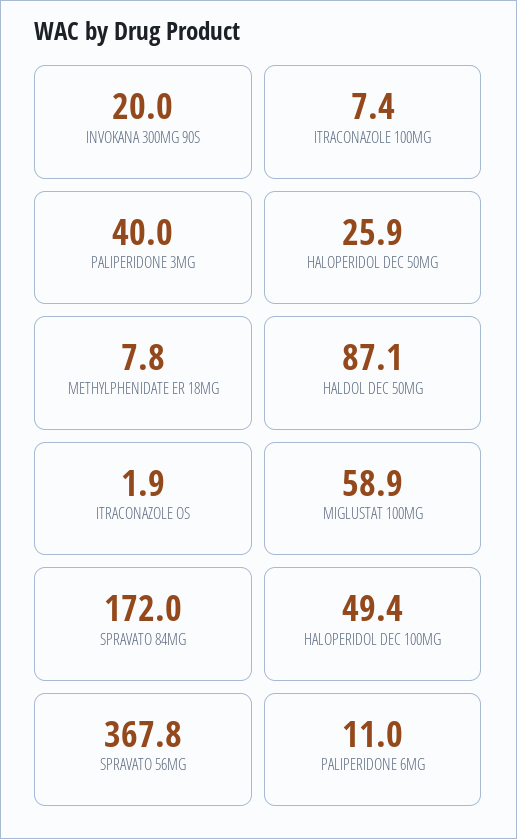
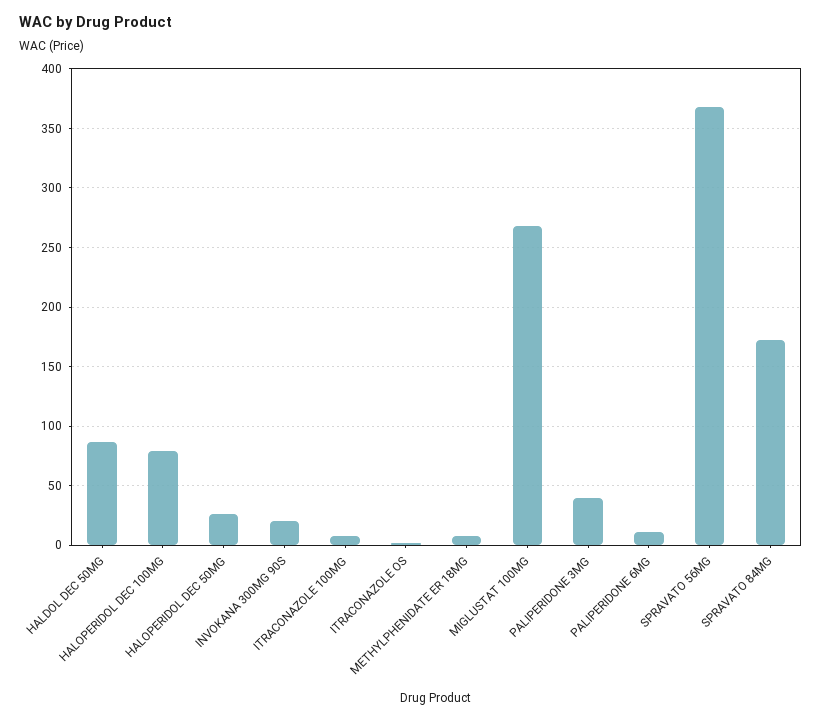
MIGLUSTAT 100MG: 58.9 -> 270
HALOPERIDOL DEC 100MG: 49.4 -> 80

